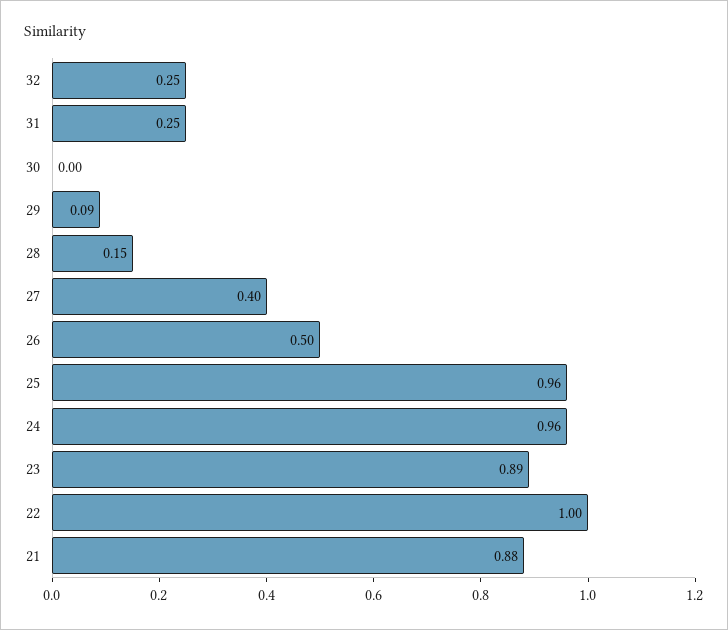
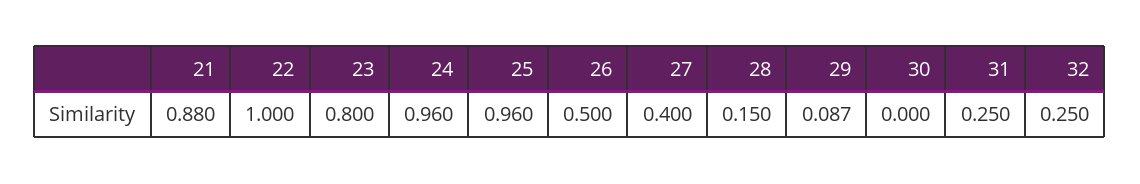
23: 0.89 -> 0.8

